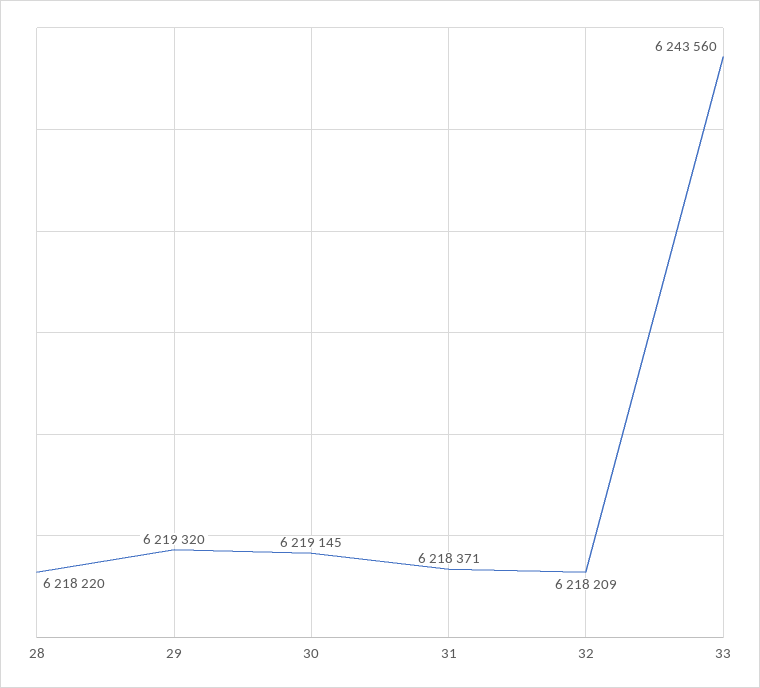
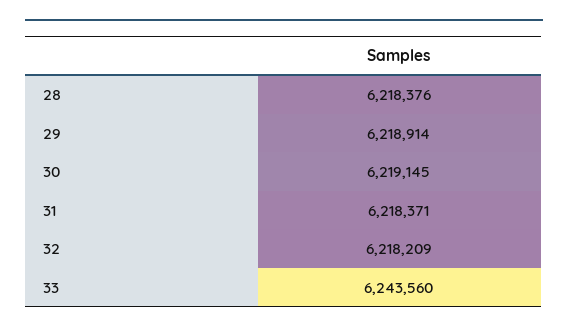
28: 6218220 -> 6218376
29: 6219320 -> 6218914

